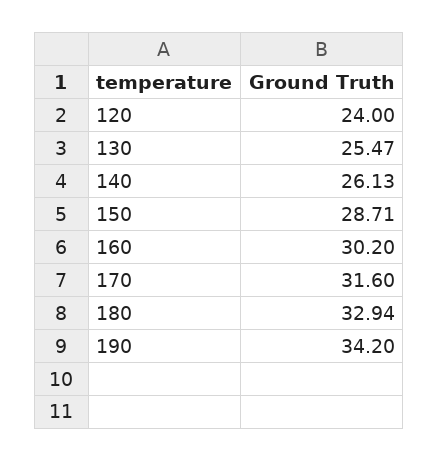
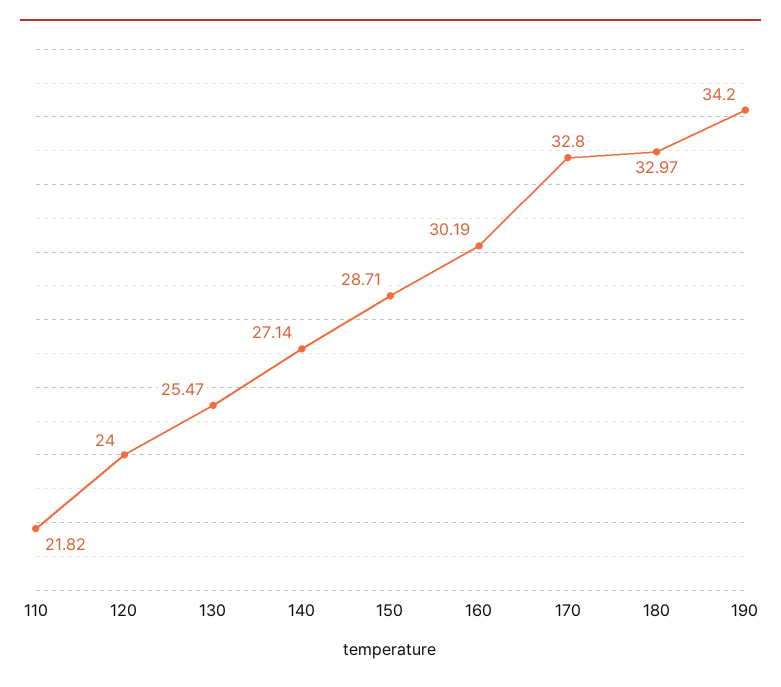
140: 26.13 -> 27.14
160: 30.2 -> 30.19
170: 31.6 -> 32.8
180: 32.94 -> 32.97
110: none -> 21.82

